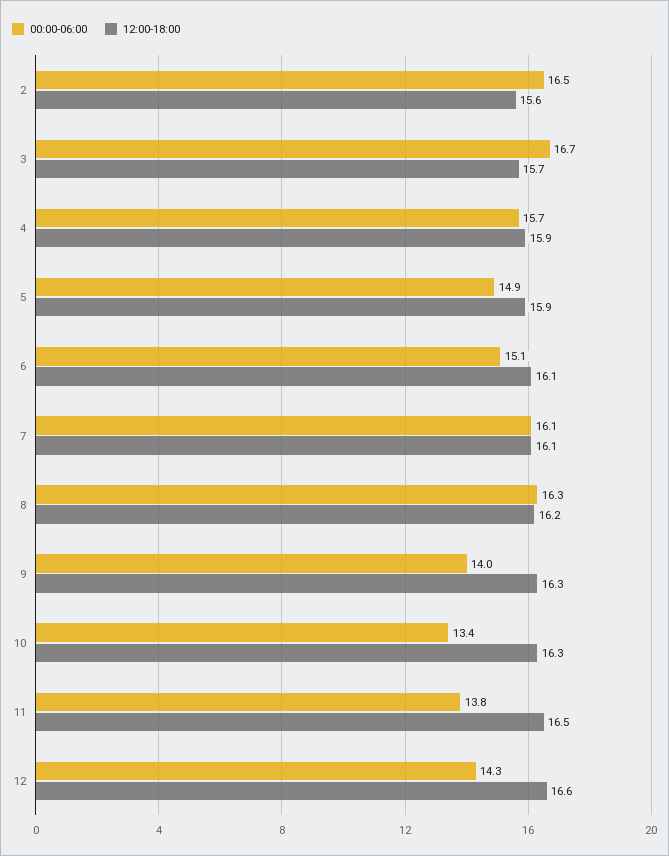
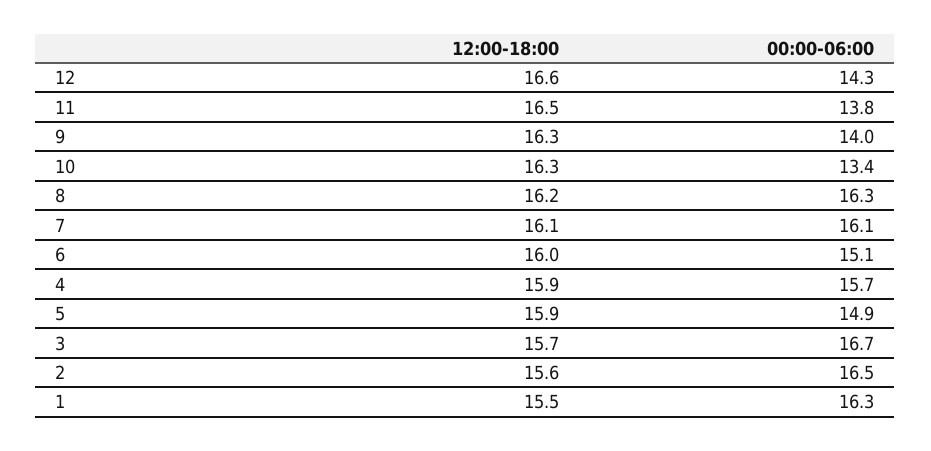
12:00-18:00, 6: 16.1 -> 16
12:00-18:00, 1: none -> 15.5
00:00-06:00, 1: none -> 16.3

